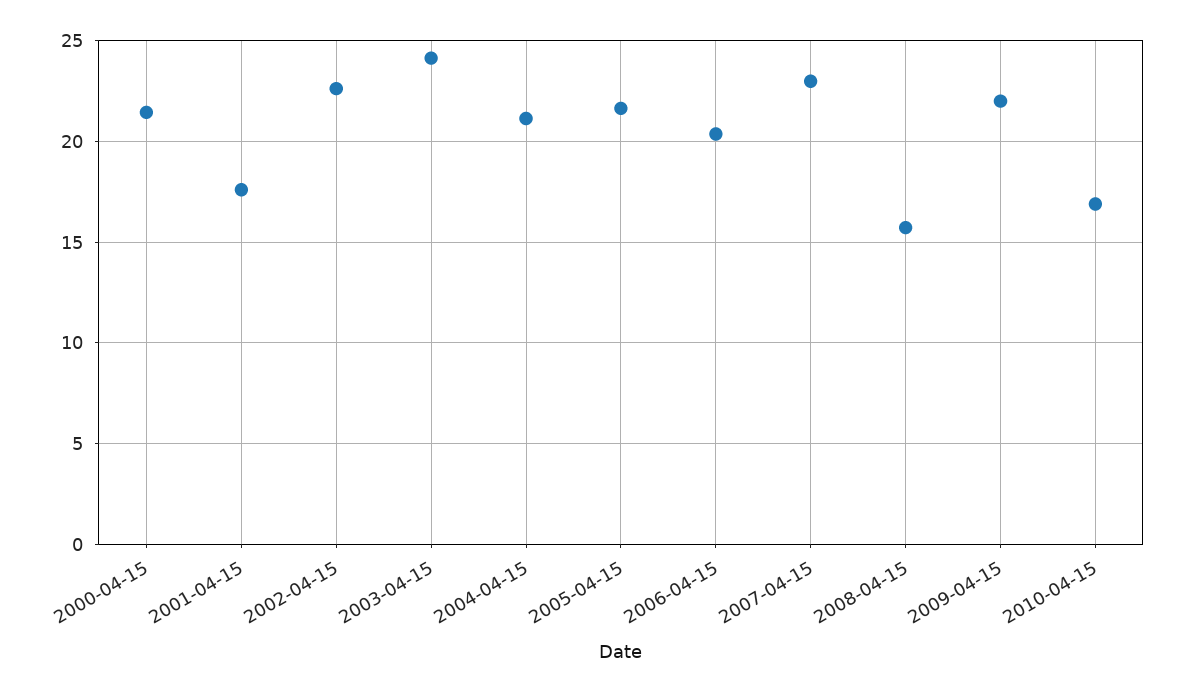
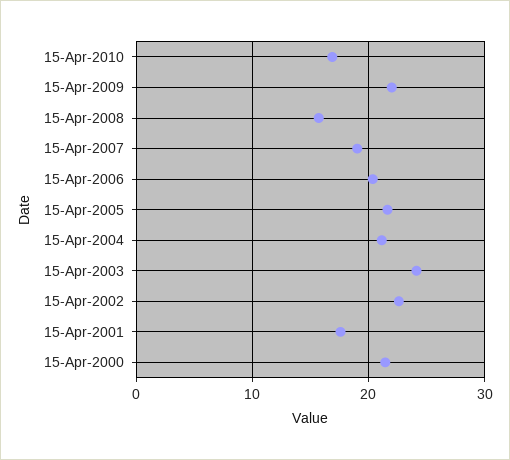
2007-04-15: 23 -> 19

